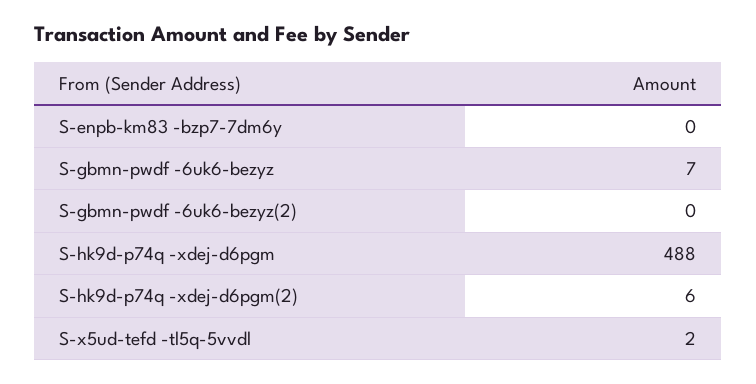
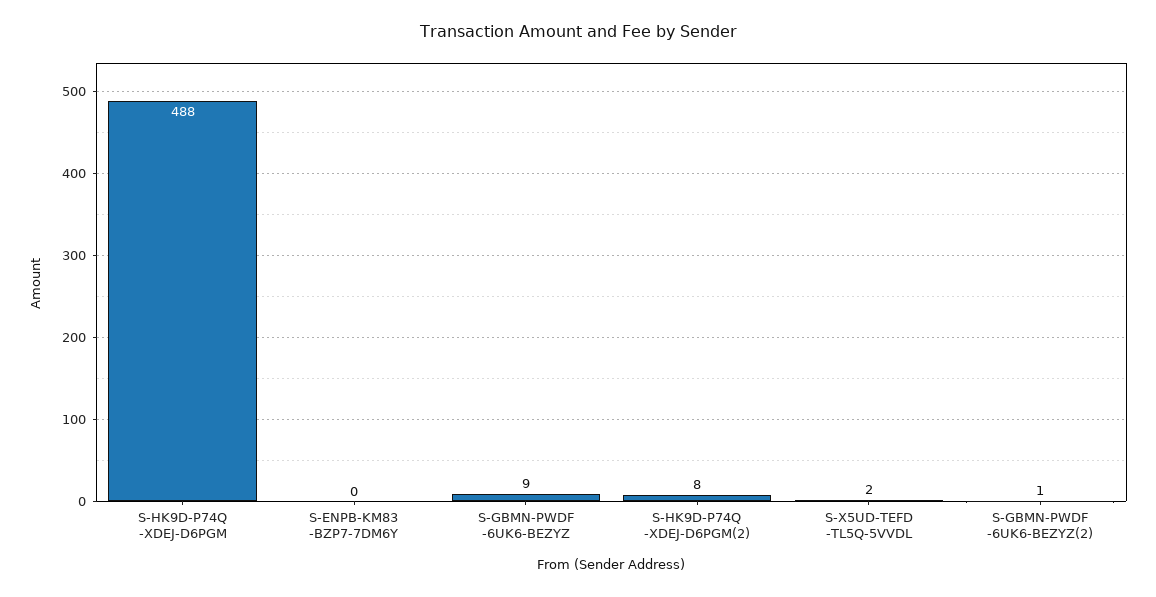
S-gbmn-pwdf -6uk6-bezyz: 7 -> 9
S-gbmn-pwdf -6uk6-bezyz(2): 0 -> 1
S-hk9d-p74q -xdej-d6pgm(2): 6 -> 8

